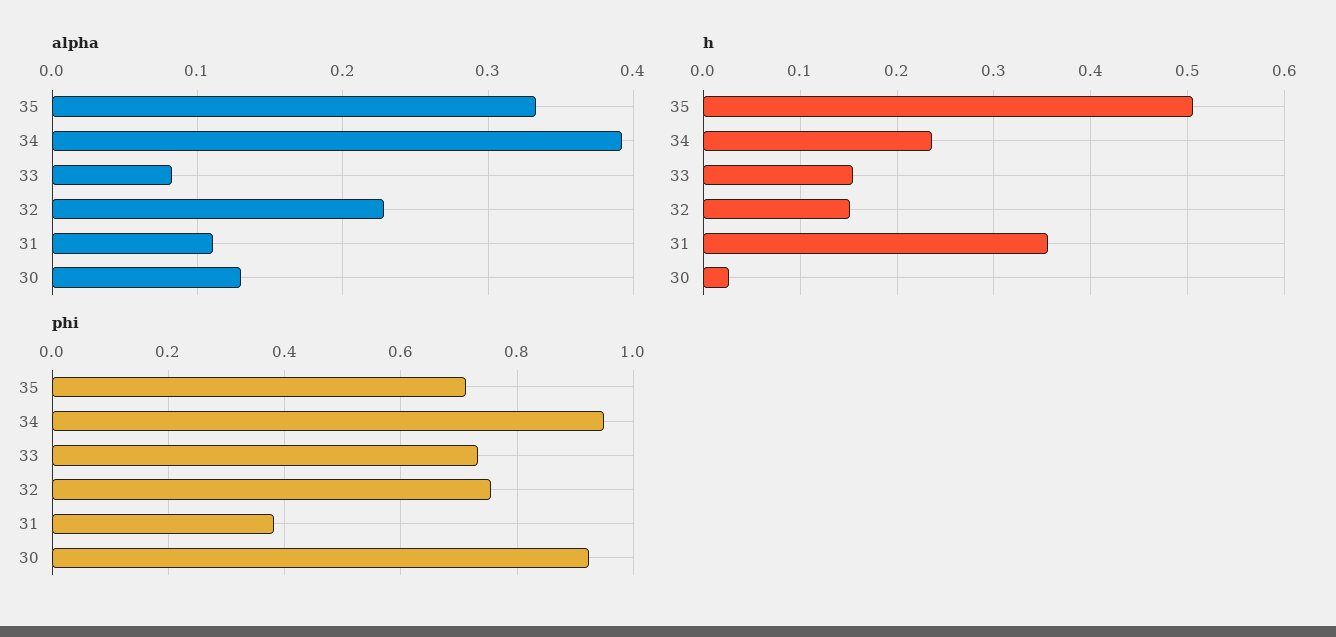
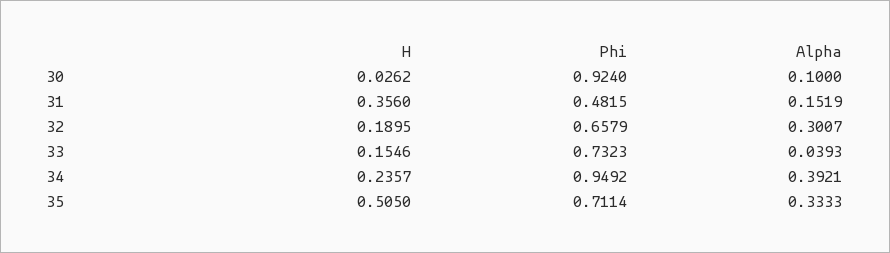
alpha, 33: 0.08 -> 0.0393
alpha, 32: 0.23 -> 0.3007
alpha, 31: 0.11 -> 0.1519
alpha, 30: 0.13 -> 0.1
h, 32: 0.15 -> 0.1895
phi, 32: 0.76 -> 0.6579
phi, 31: 0.38 -> 0.4815

